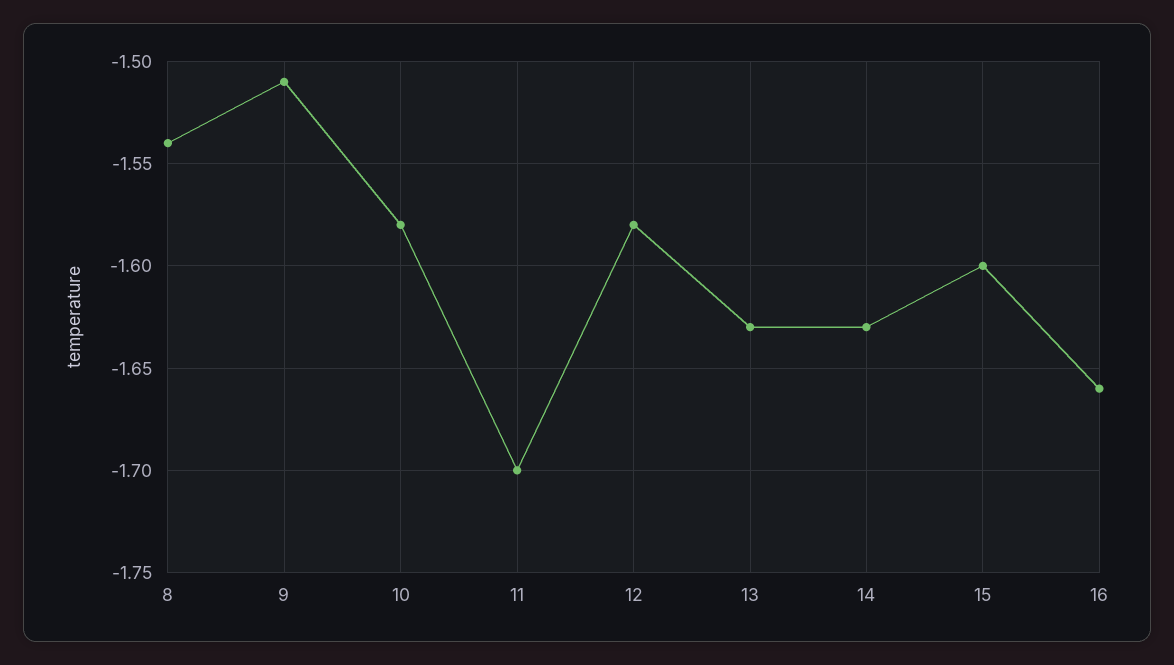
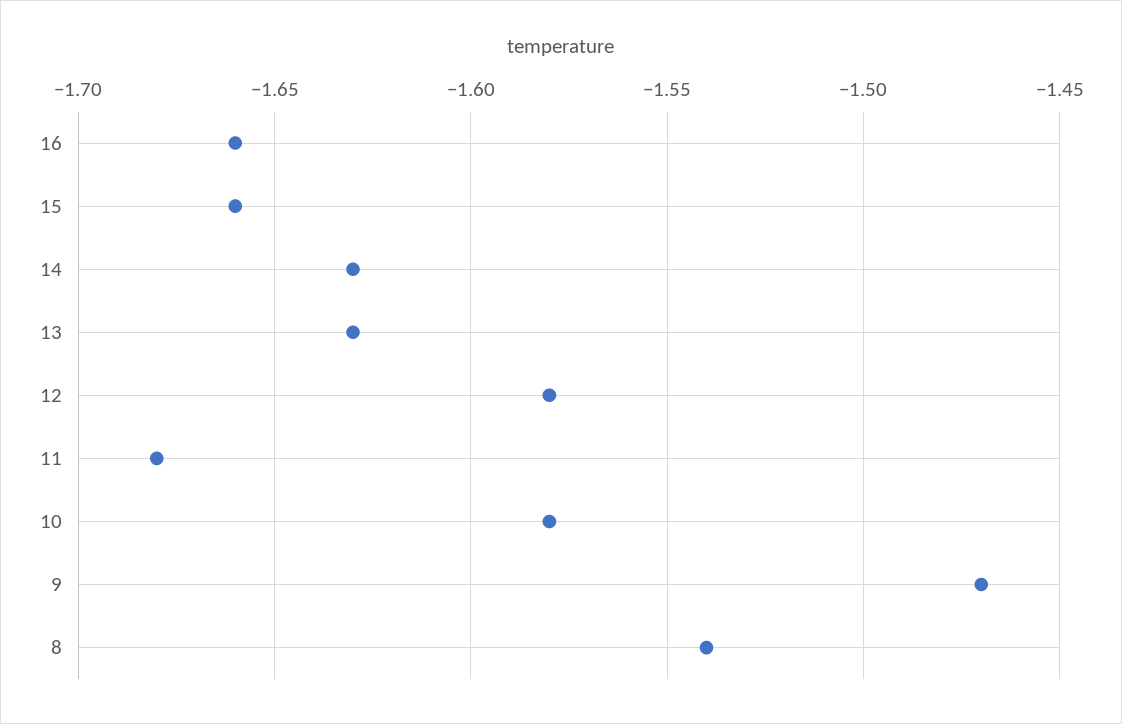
9: -1.51 -> -1.47
11: -1.7 -> -1.68
15: -1.6 -> -1.66

